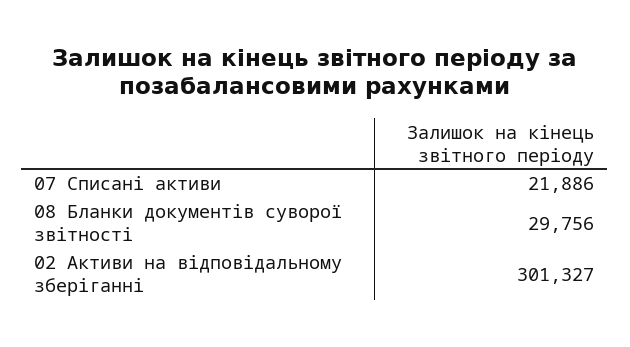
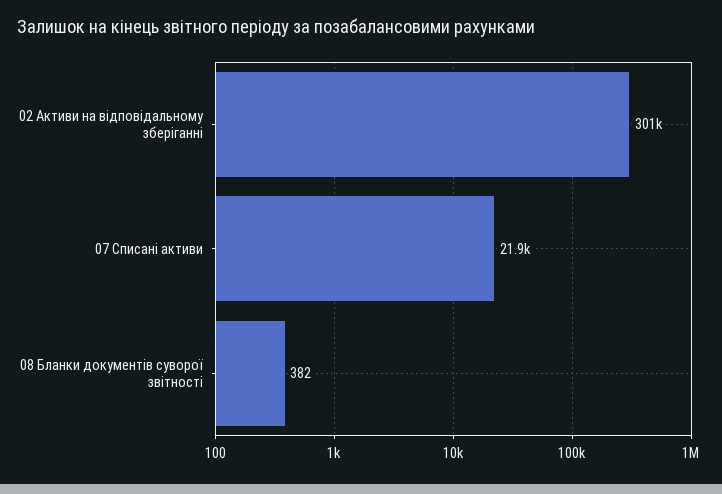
08 Бланки документів суворої звітності: 29756 -> 382

